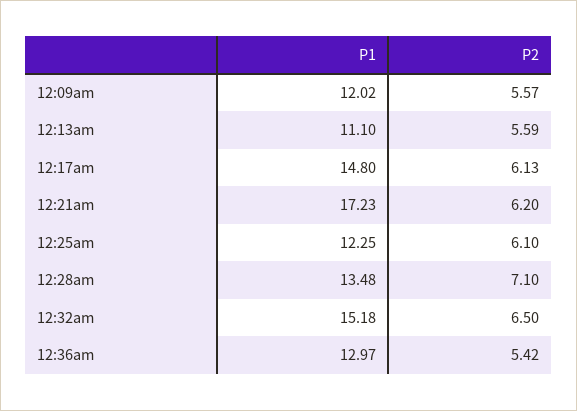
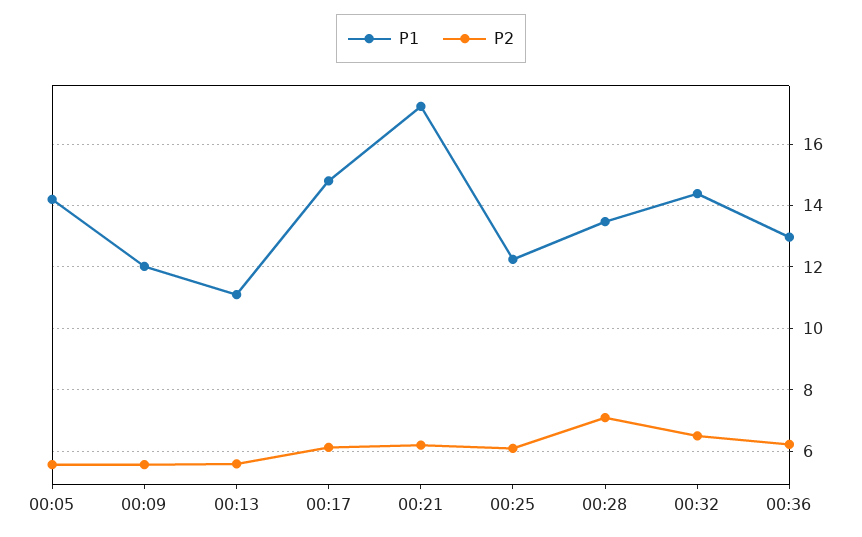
P1, 12:32am: 15.18 -> 14.4
P2, 12:36am: 5.42 -> 6.2
P1, 00:05: none -> 14.2
P2, 00:05: none -> 5.6

